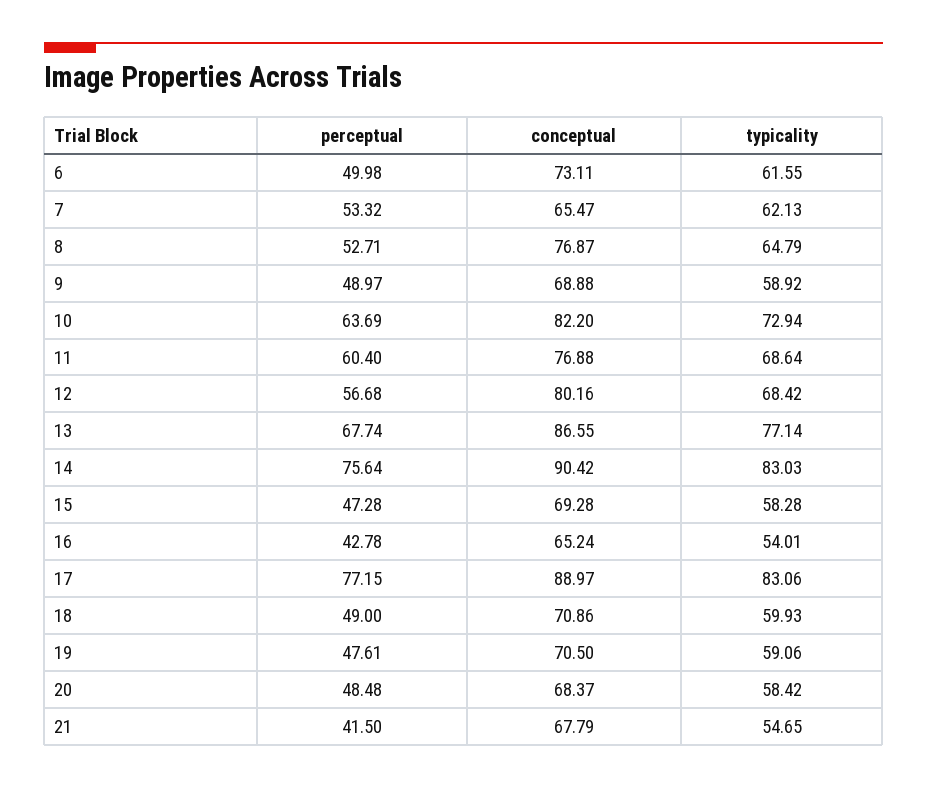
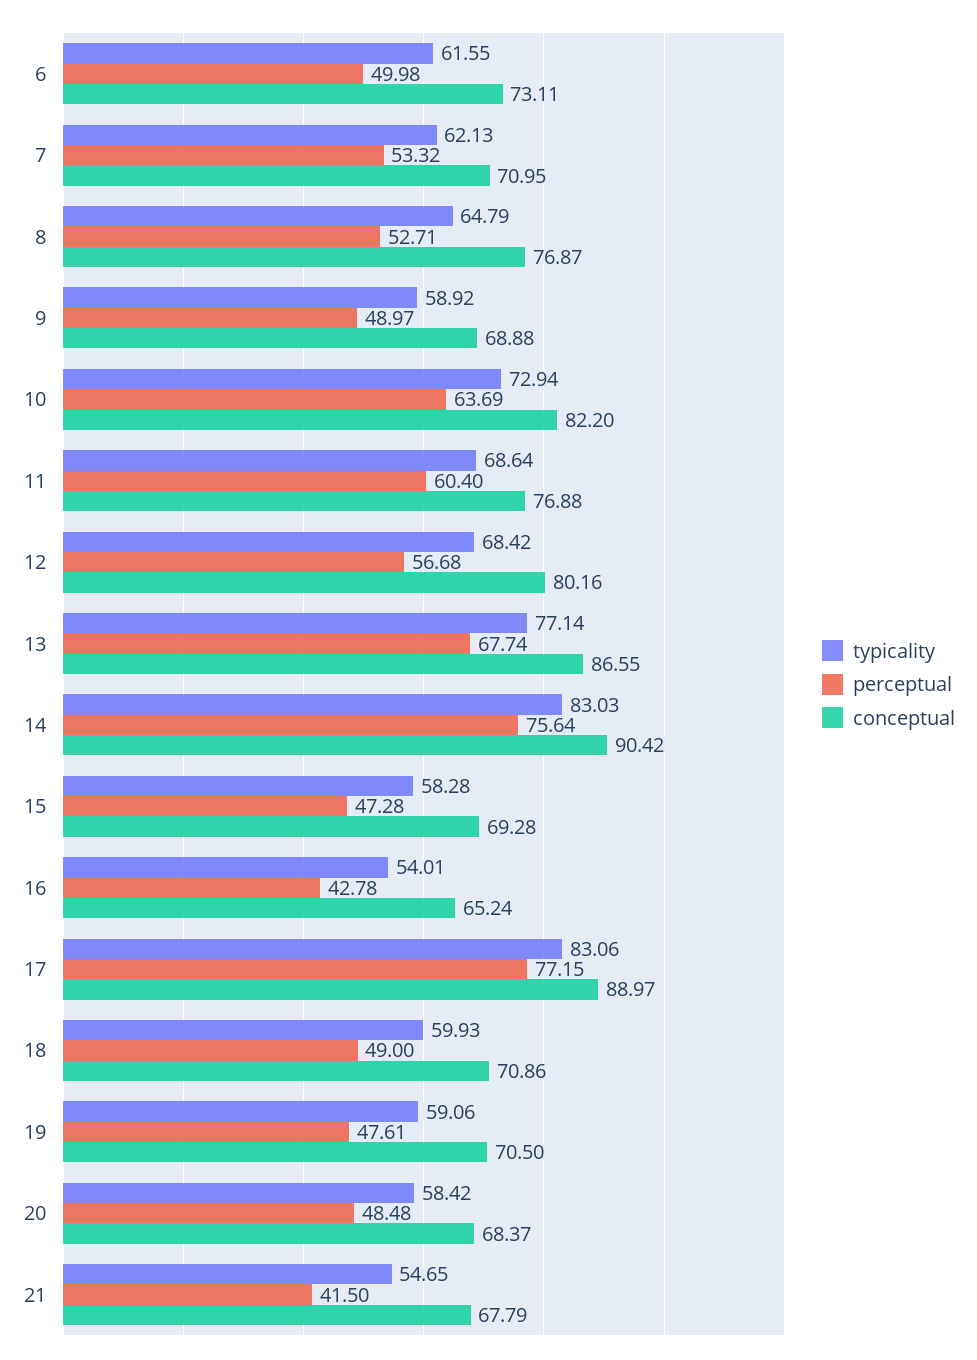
conceptual, 7: 65.47 -> 70.95

